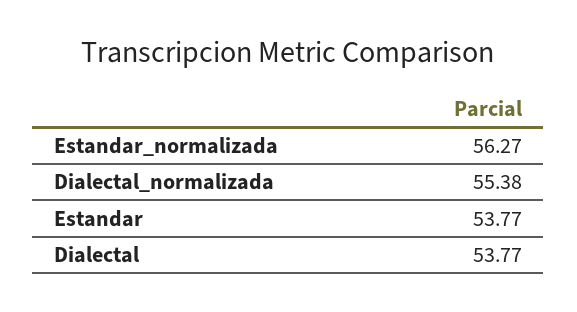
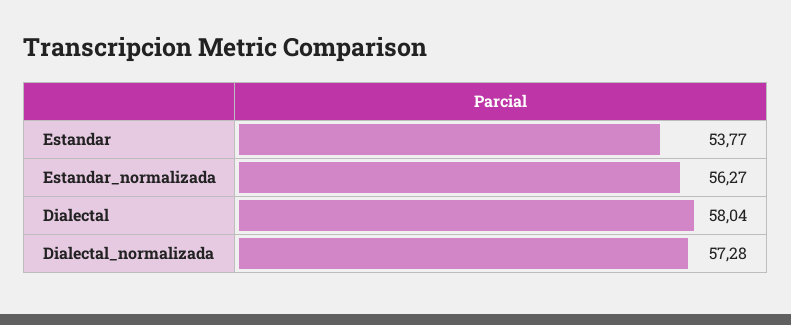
Dialectal_normalizada: 55.38 -> 57.28
Dialectal: 53.77 -> 58.04

